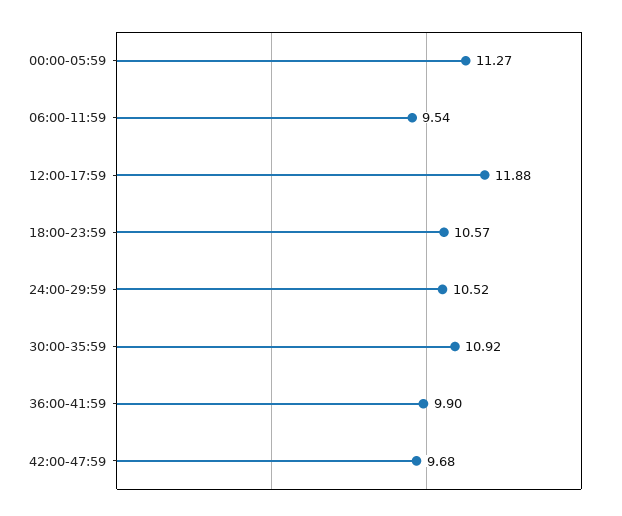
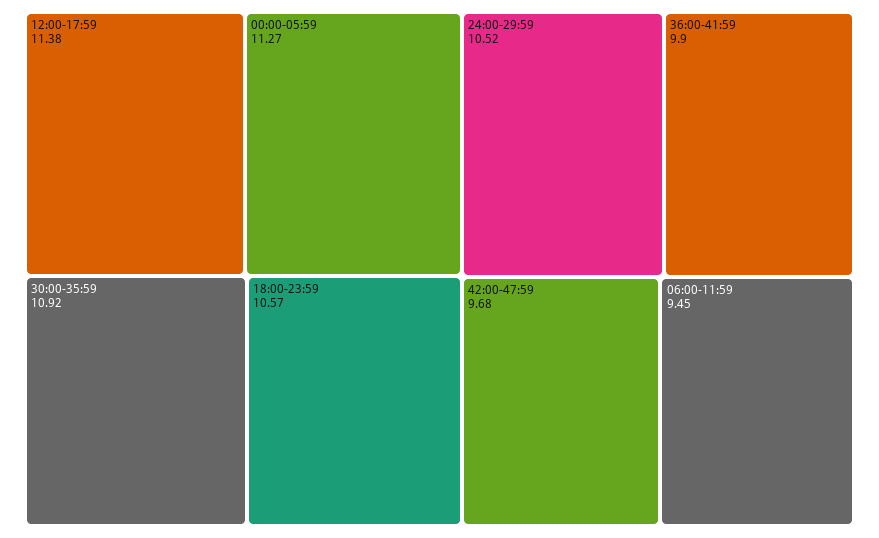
06:00-11:59: 9.54 -> 9.45
12:00-17:59: 11.88 -> 11.38

